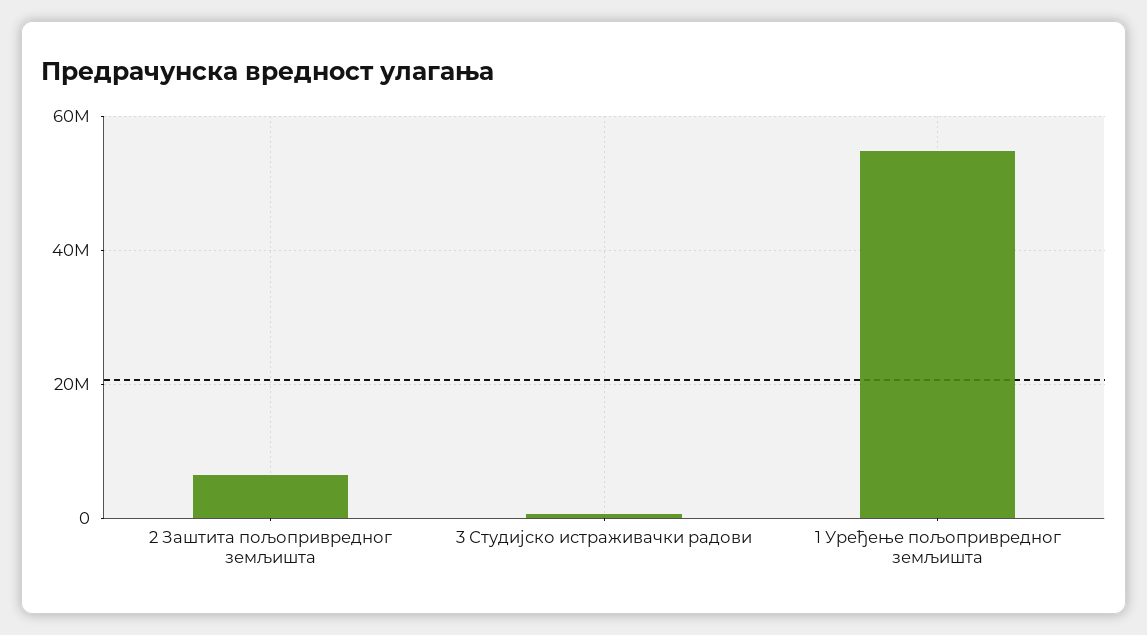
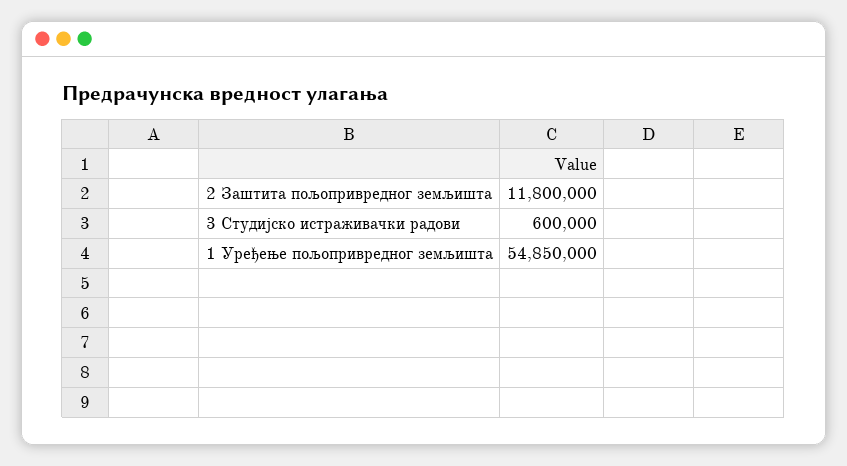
2 Заштита пољопривредног земљишта: 6000000 -> 11800000

